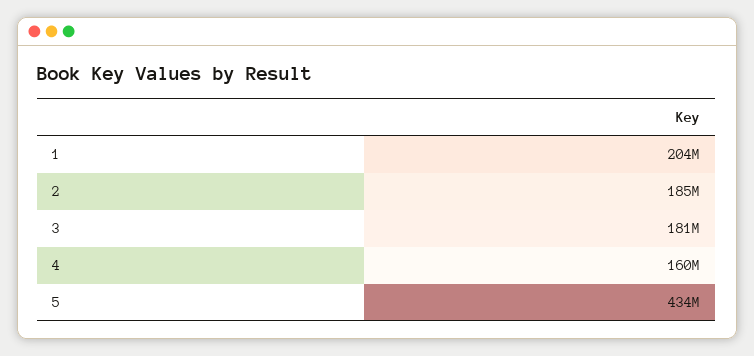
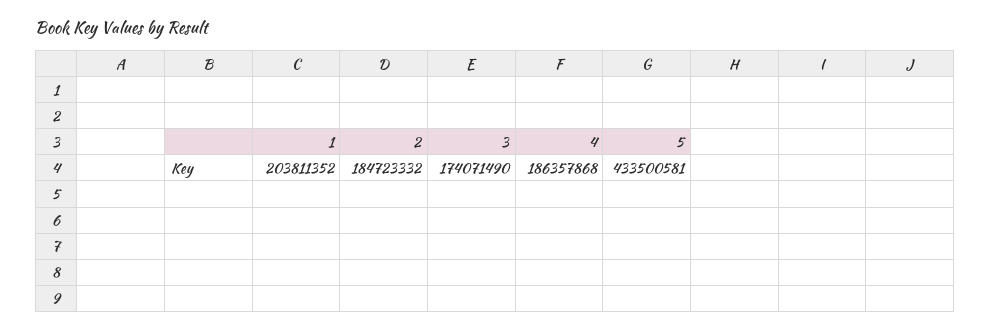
3: 181000000 -> 174071490
4: 160000000 -> 186357868

